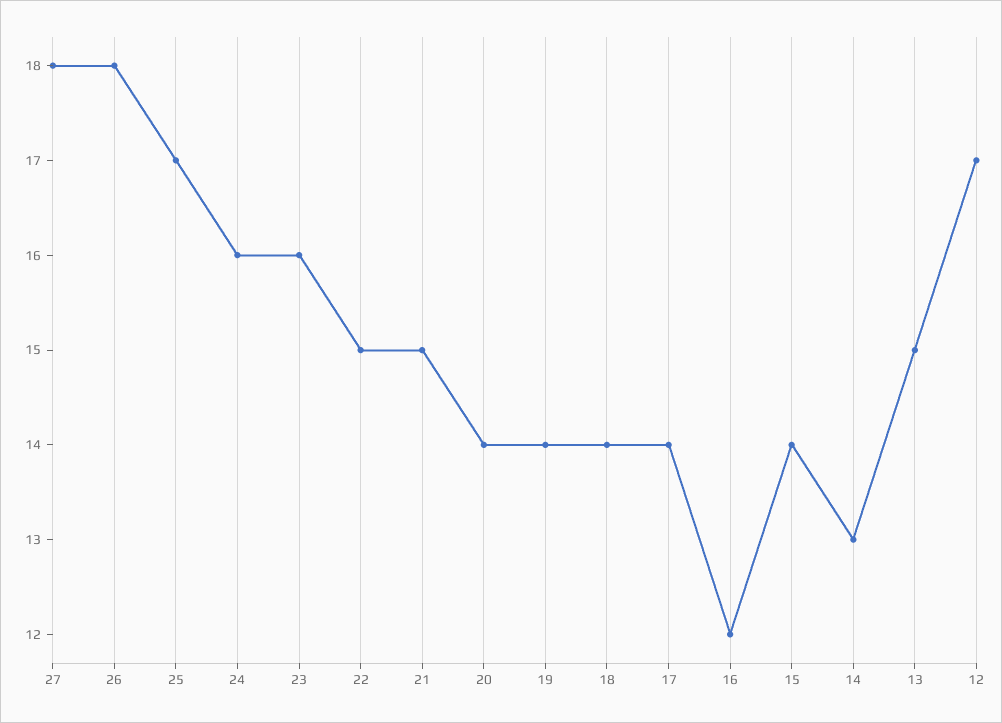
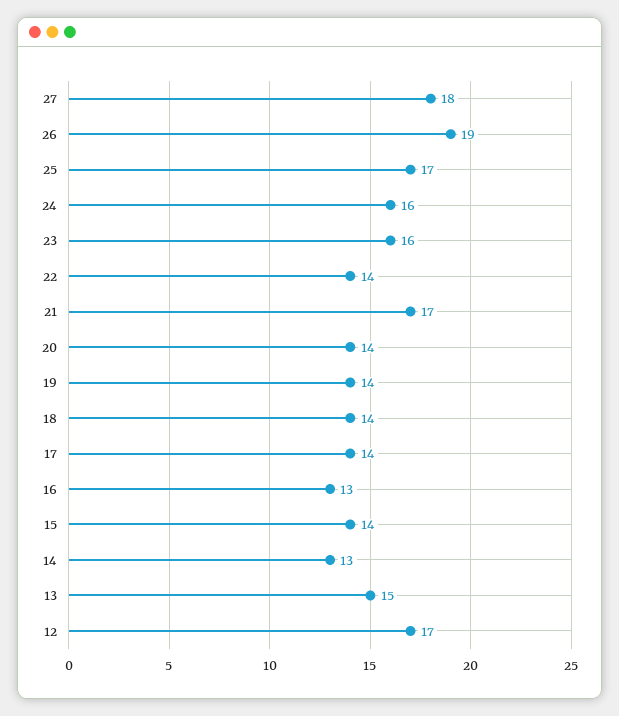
26: 18 -> 19
22: 15 -> 14
21: 15 -> 17
16: 12 -> 13

